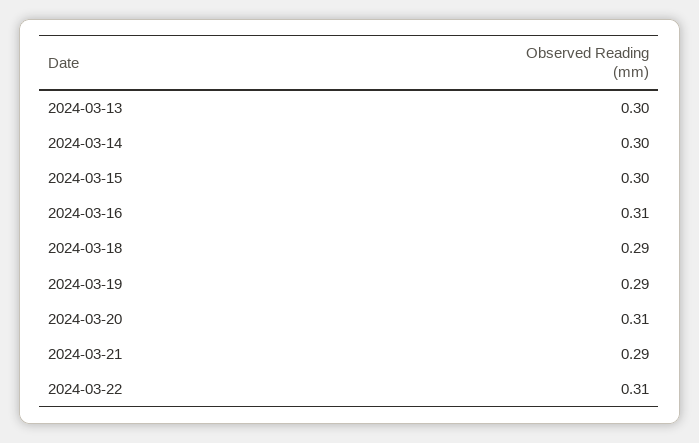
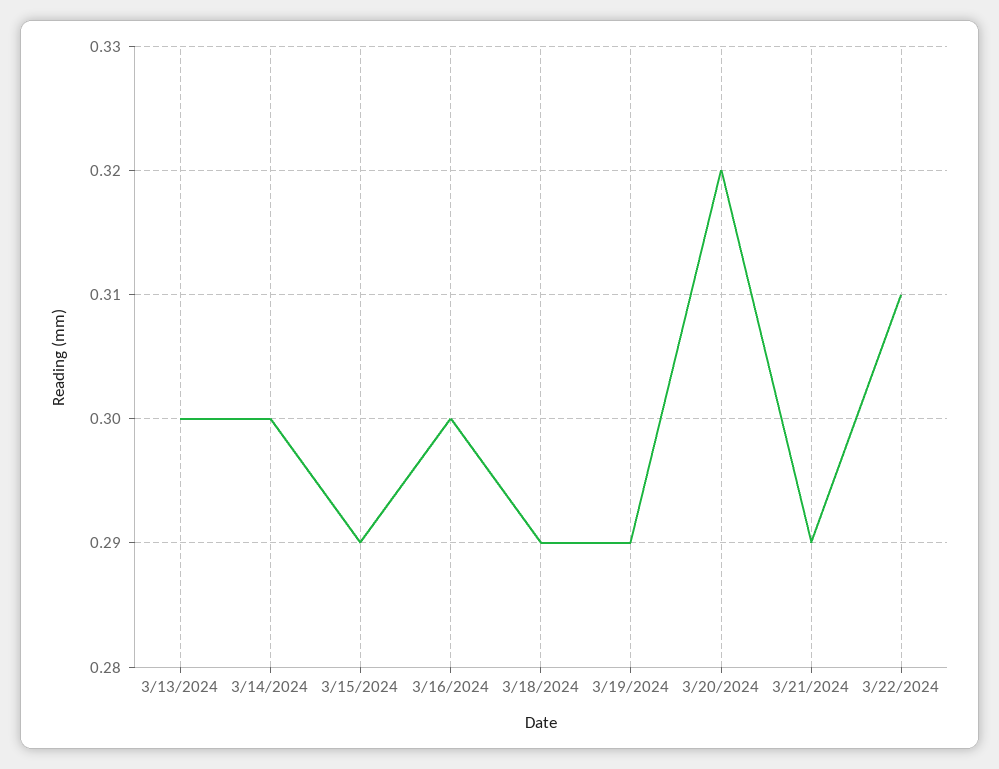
2024-03-15: 0.3 -> 0.29
2024-03-16: 0.31 -> 0.3
2024-03-20: 0.31 -> 0.32

